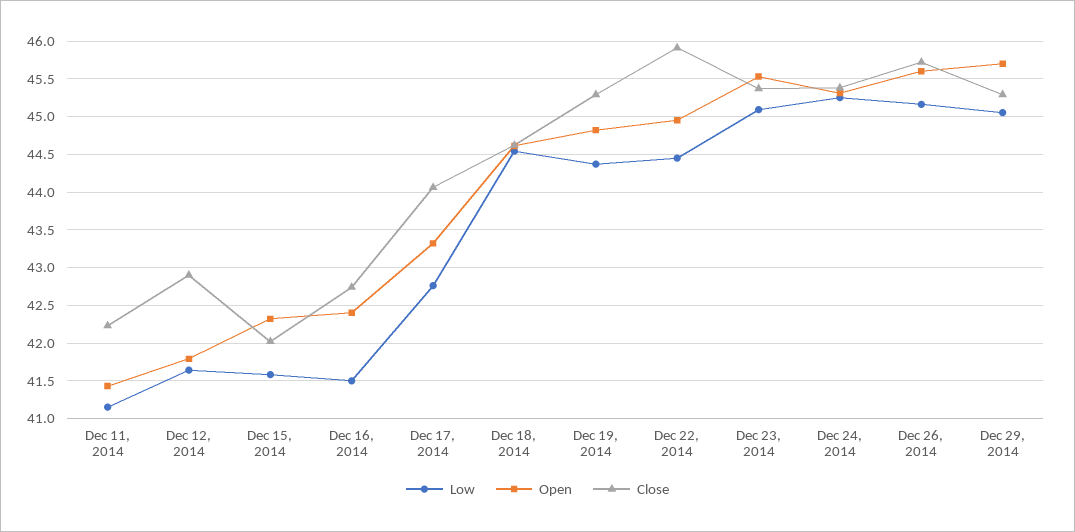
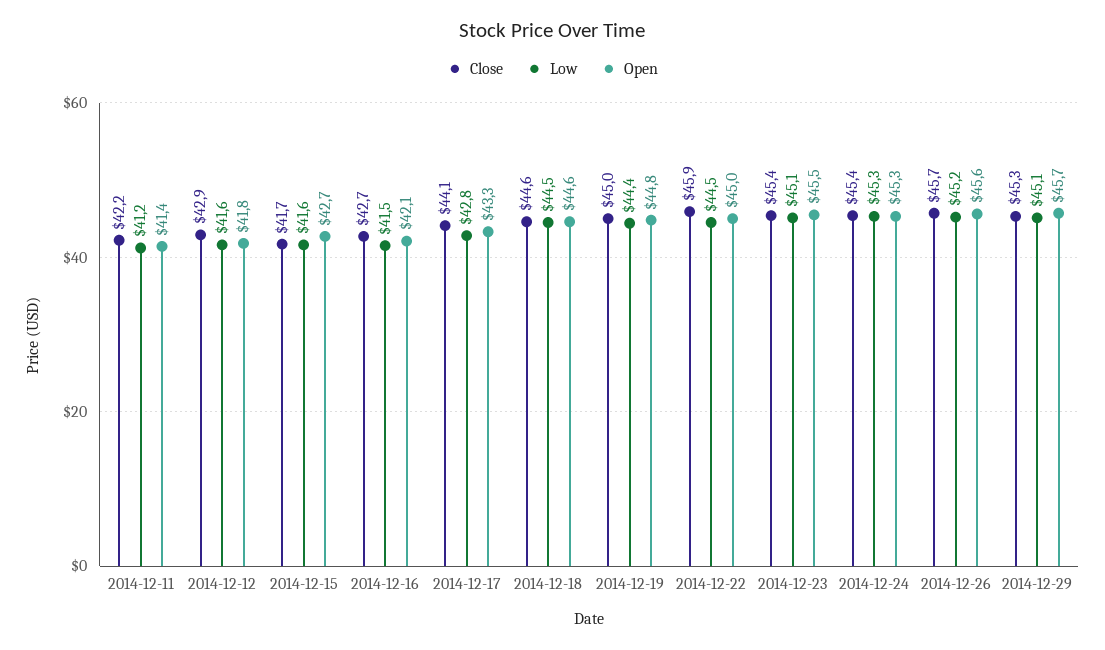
Open, Dec 15, 2014: 42.3 -> 42.7
Close, Dec 15, 2014: 42 -> 41.7
Open, Dec 16, 2014: 42.4 -> 42.1
Close, Dec 19, 2014: 45.3 -> 45

